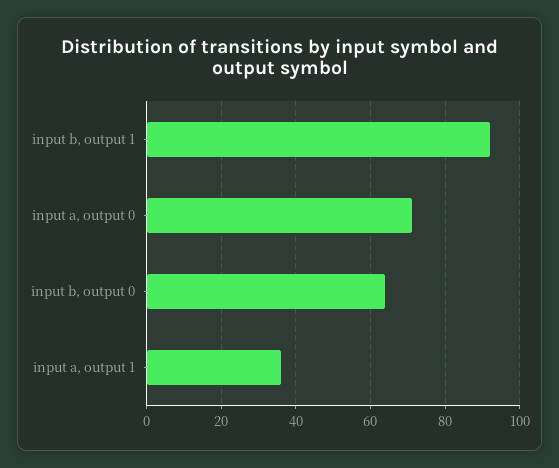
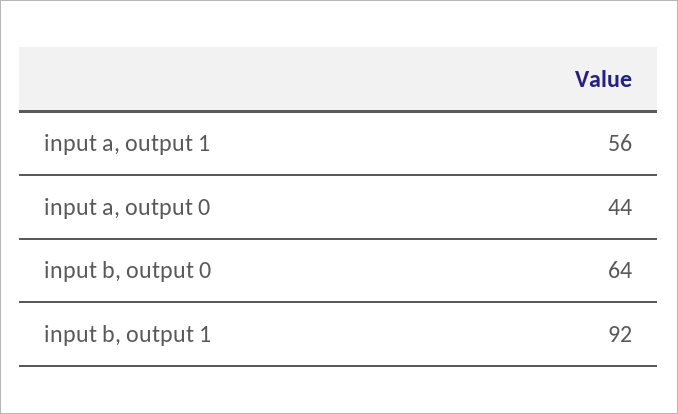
input a, output 0: 70 -> 44
input a, output 1: 35 -> 56

